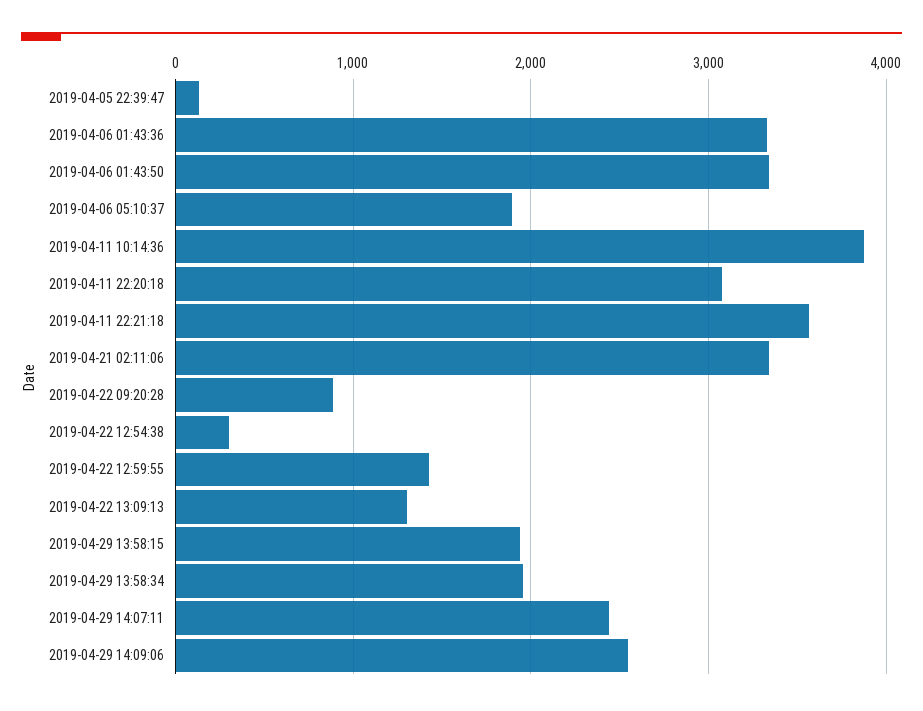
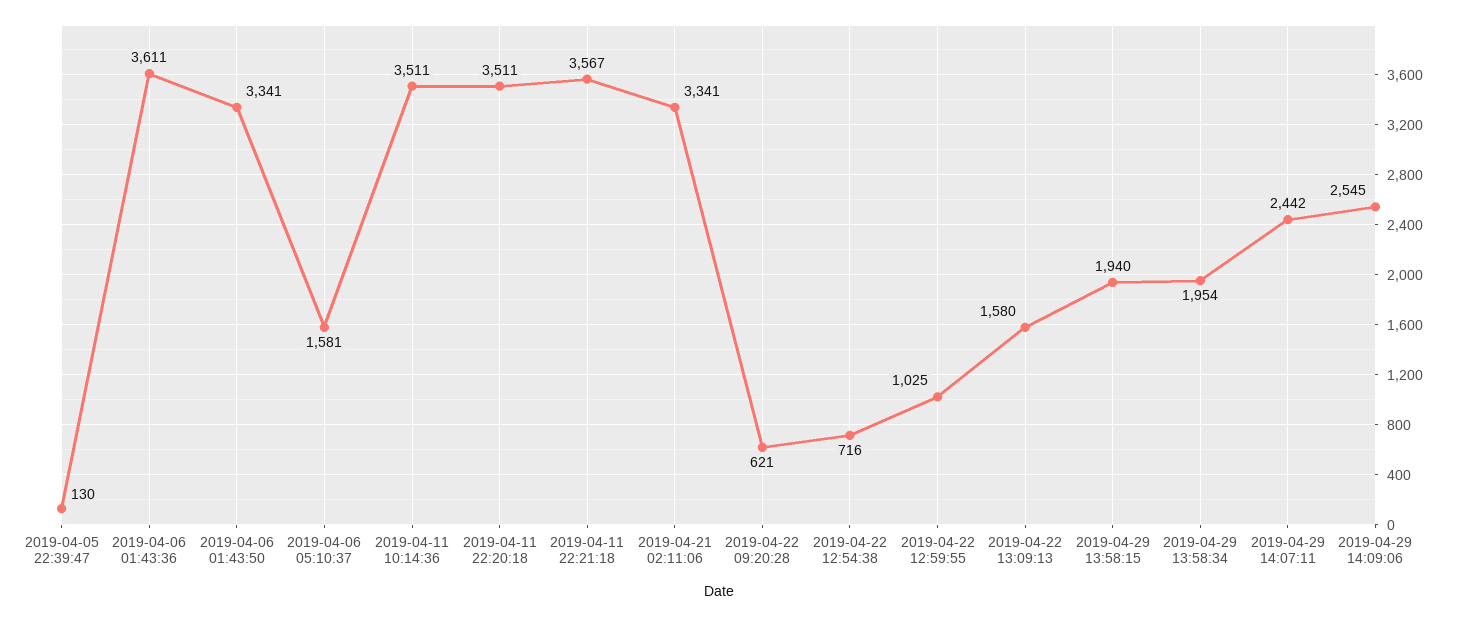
2019-04-06 01:43:36: 3300 -> 3611
2019-04-06 05:10:37: 1900 -> 1581
2019-04-11 10:14:36: 3900 -> 3511
2019-04-11 22:20:18: 3100 -> 3511
2019-04-22 09:20:28: 900 -> 621
2019-04-22 12:54:38: 300 -> 716
2019-04-22 12:59:55: 1400 -> 1025
2019-04-22 13:09:13: 1300 -> 1580

